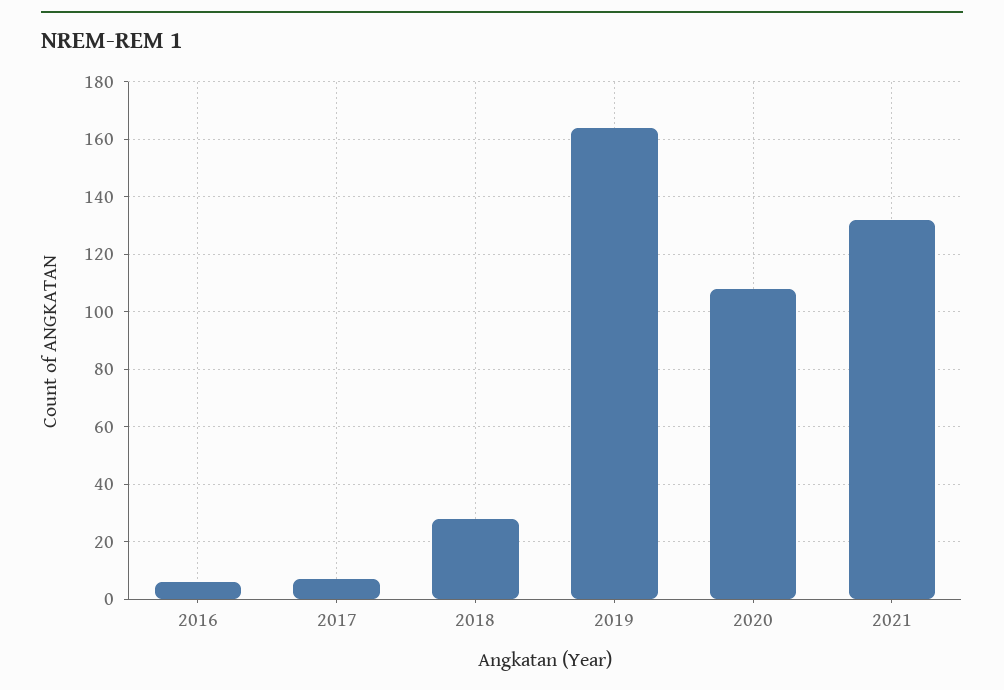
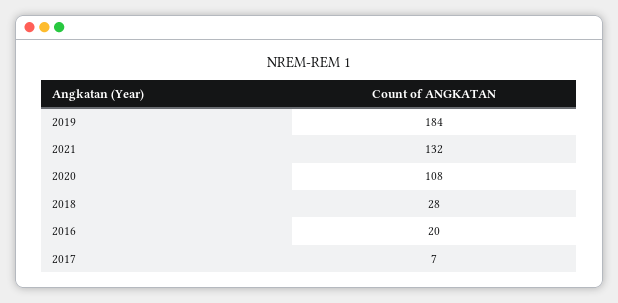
2016: 5 -> 20
2019: 165 -> 184

